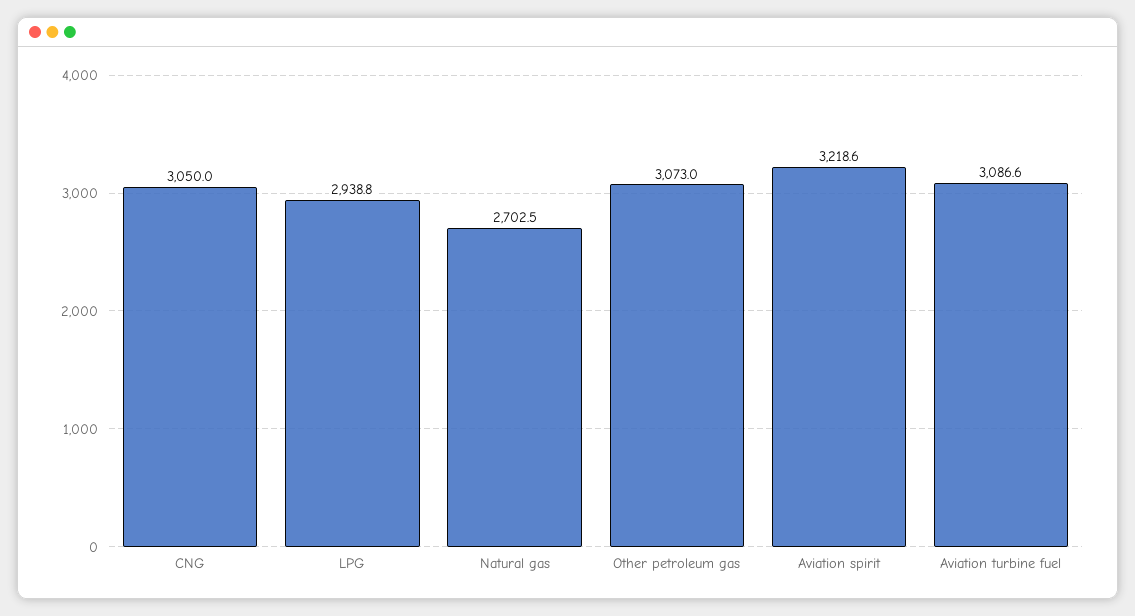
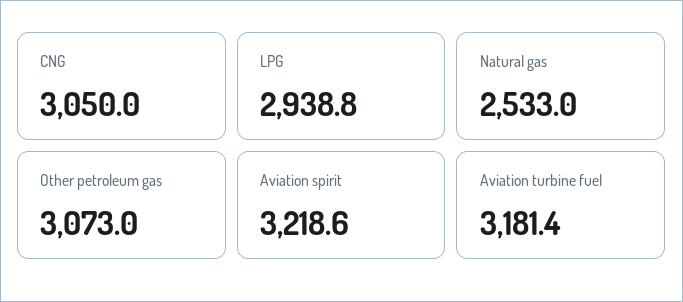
Natural gas: 2702.5 -> 2533
Aviation turbine fuel: 3086.6 -> 3181.4

